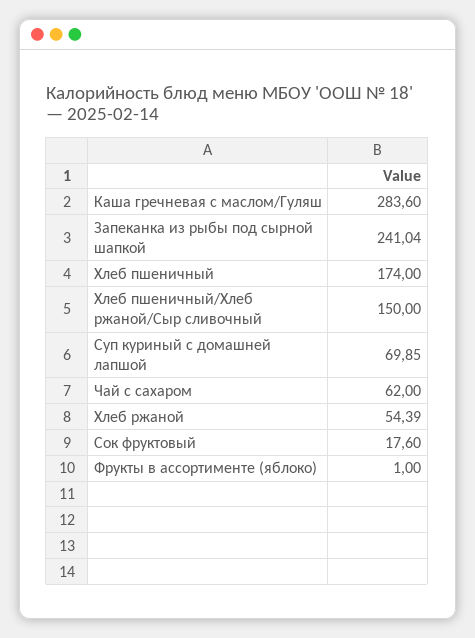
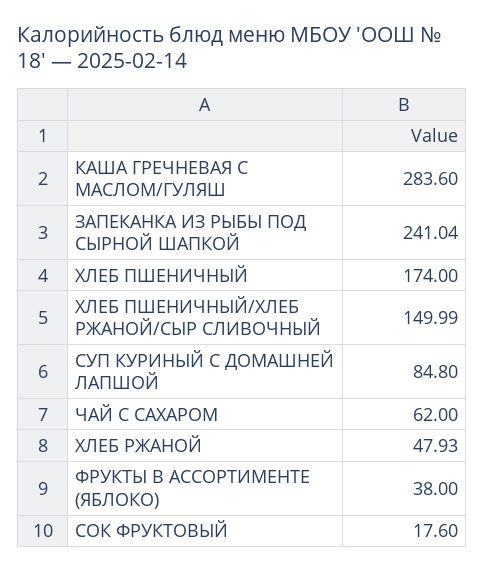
Хлеб пшеничный/Хлеб ржаной/Сыр сливочный: 150 -> 149.99
Суп куриный с домашней лапшой: 69.85 -> 84.8
Хлеб ржаной: 54.39 -> 47.93
Фрукты в ассортименте (яблоко): 1 -> 38

